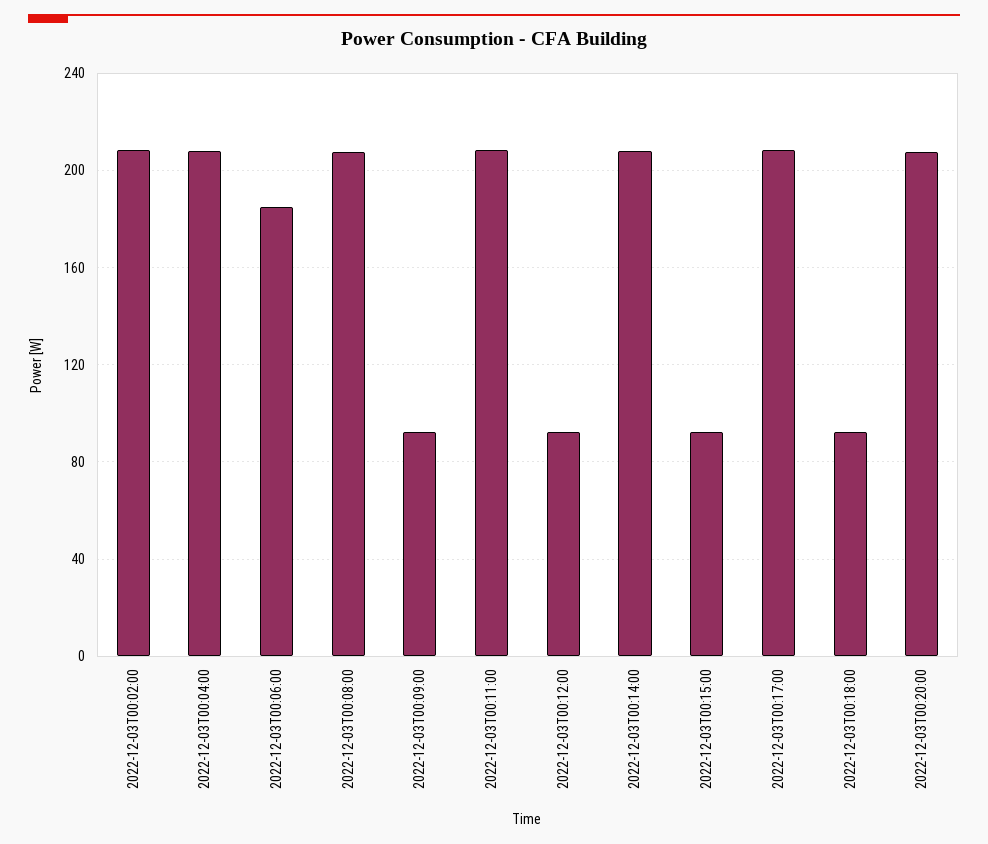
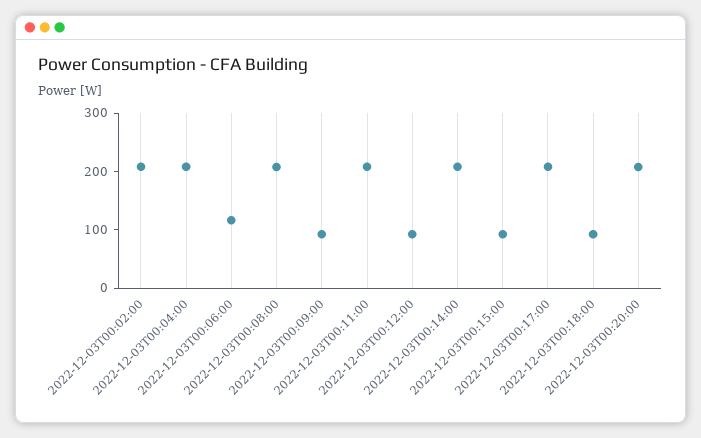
2022-12-03T00:06:00: 185 -> 120

